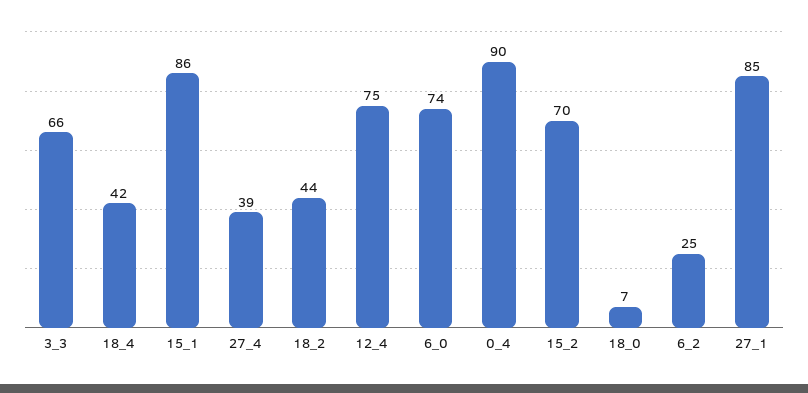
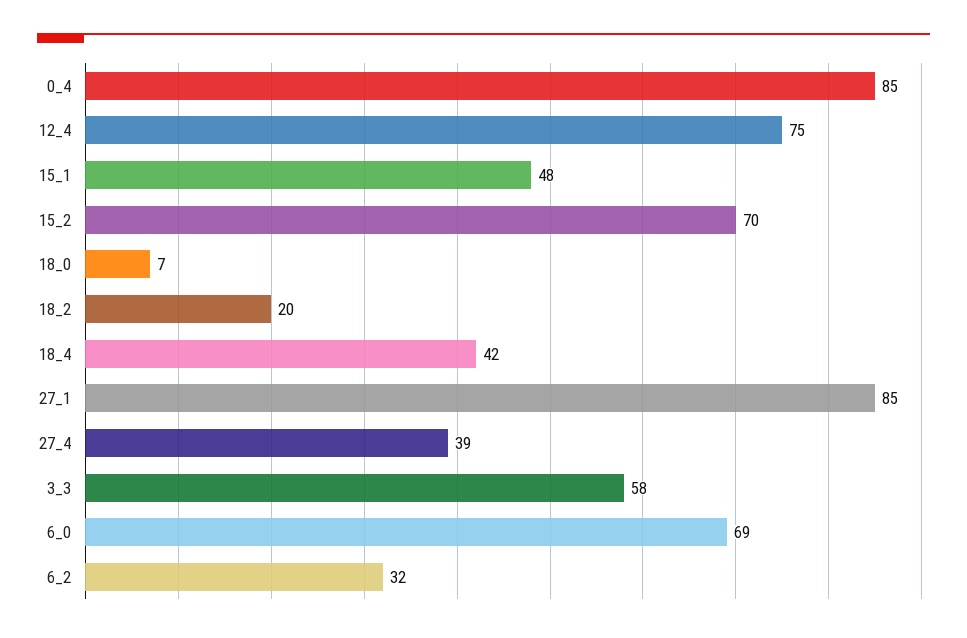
3_3: 66 -> 58
15_1: 86 -> 48
18_2: 44 -> 20
6_0: 74 -> 69
0_4: 90 -> 85
6_2: 25 -> 32

